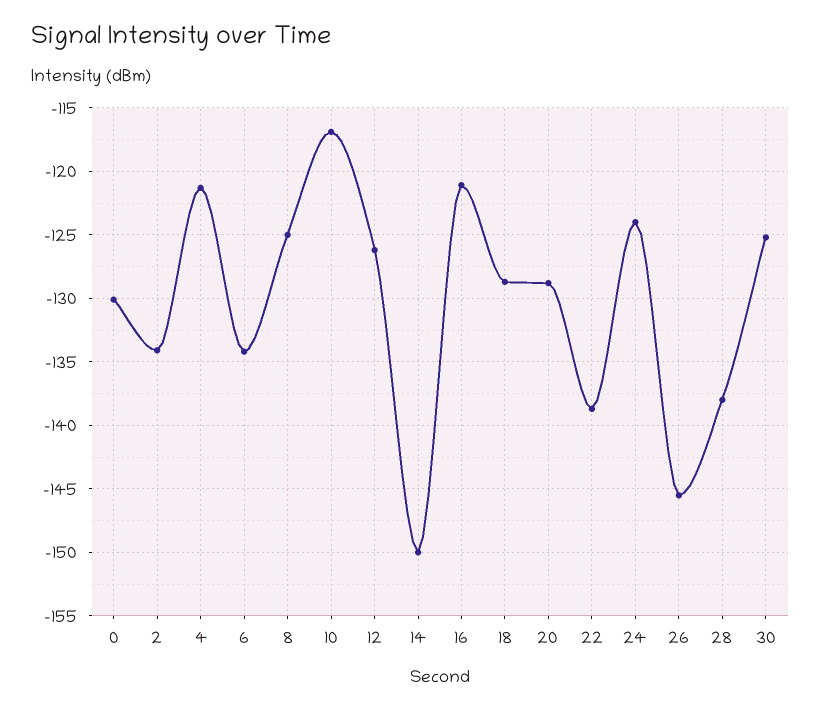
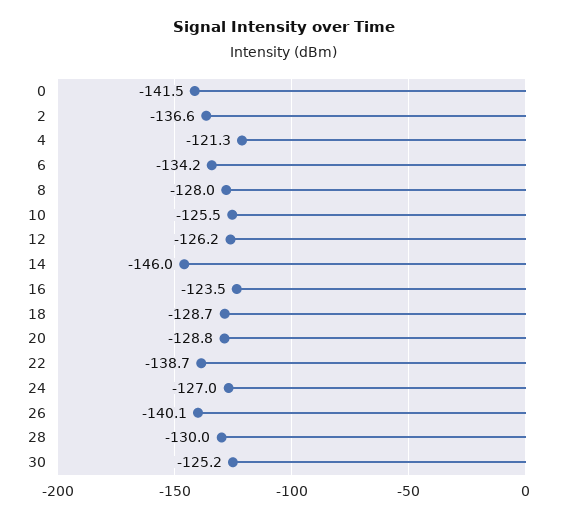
0: -130 -> -141.5
2: -134 -> -136.6
8: -125 -> -128
10: -117 -> -125.5
14: -150 -> -146
16: -121 -> -123.5
24: -124 -> -127
26: -145.5 -> -140.1
28: -138 -> -130

